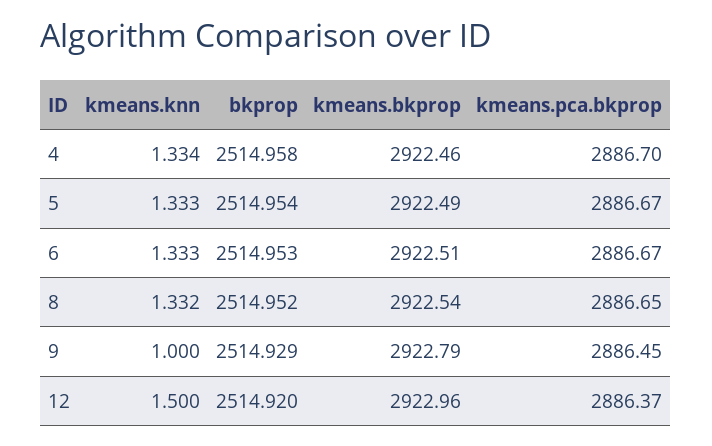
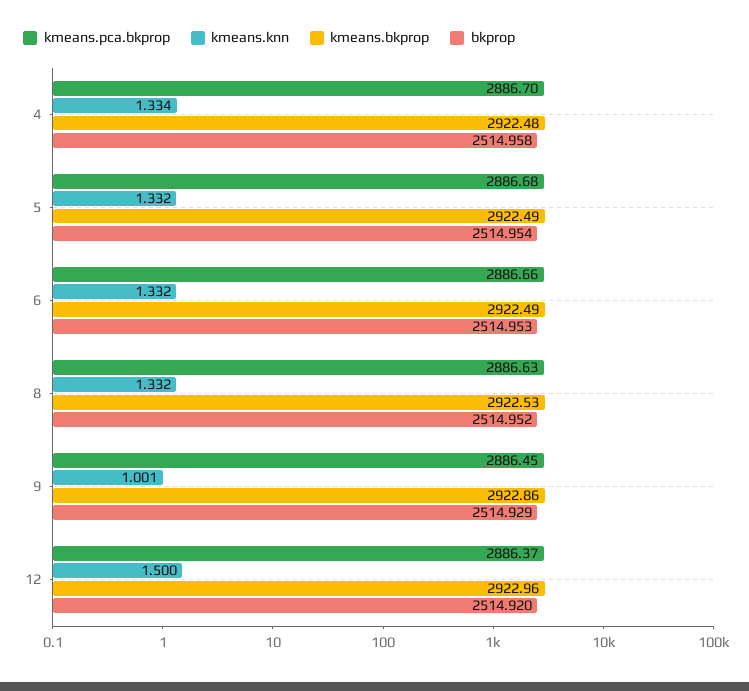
kmeans.bkprop, 4: 2922.46 -> 2922.48
kmeans.knn, 5: 1.333 -> 1.332
kmeans.pca.bkprop, 5: 2886.67 -> 2886.68
kmeans.knn, 6: 1.333 -> 1.332
kmeans.bkprop, 6: 2922.51 -> 2922.49
kmeans.pca.bkprop, 6: 2886.67 -> 2886.66
kmeans.bkprop, 8: 2922.54 -> 2922.53
kmeans.pca.bkprop, 8: 2886.65 -> 2886.63
kmeans.knn, 9: 1 -> 1.001
kmeans.bkprop, 9: 2922.79 -> 2922.86

